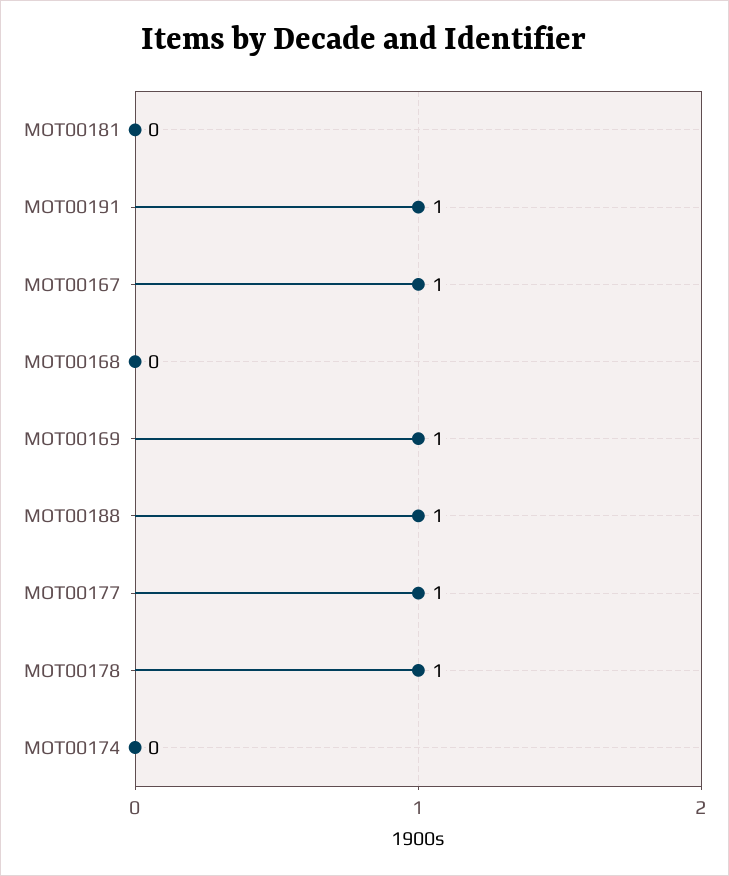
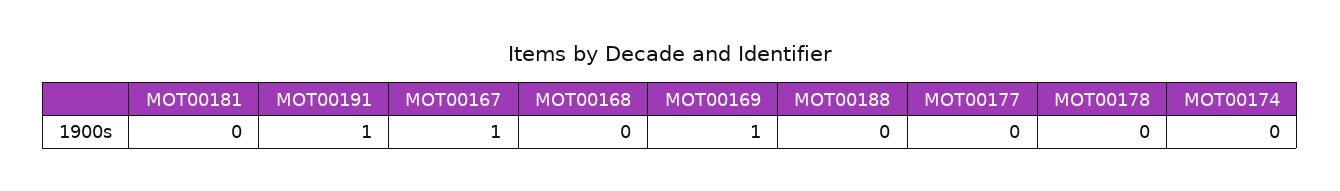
MOT00188: 1 -> 0
MOT00177: 1 -> 0
MOT00178: 1 -> 0

